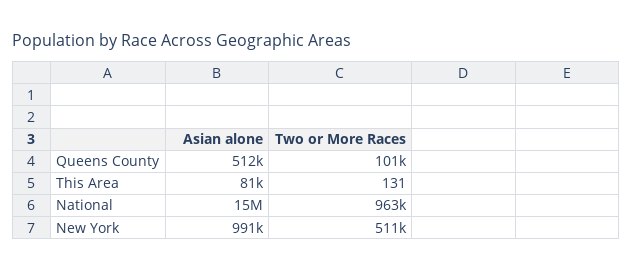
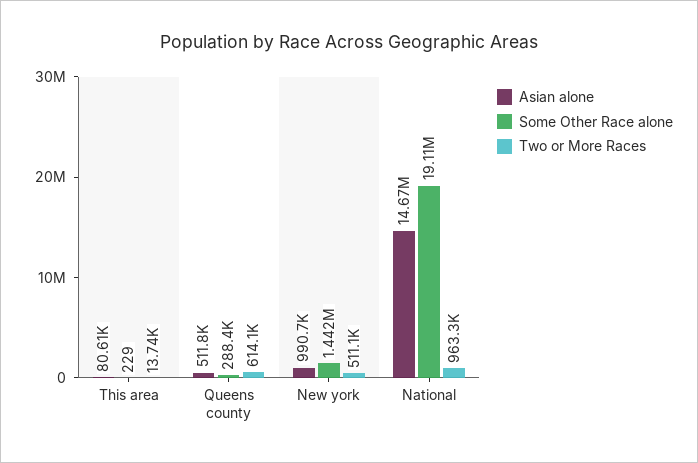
Two or More Races, Queens County: 101000 -> 614100
Two or More Races, This Area: 131 -> 13740
Some Other Race alone, This Area: none -> 229
Some Other Race alone, Queens County: none -> 288400
Some Other Race alone, New York: none -> 1442000
Some Other Race alone, National: none -> 19110000

